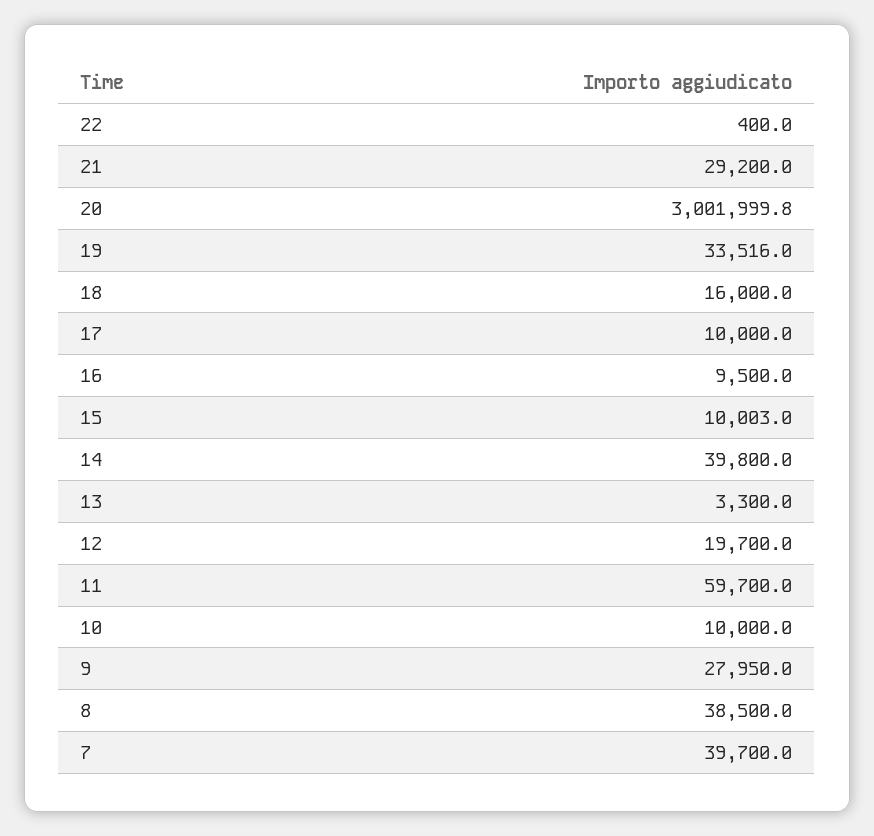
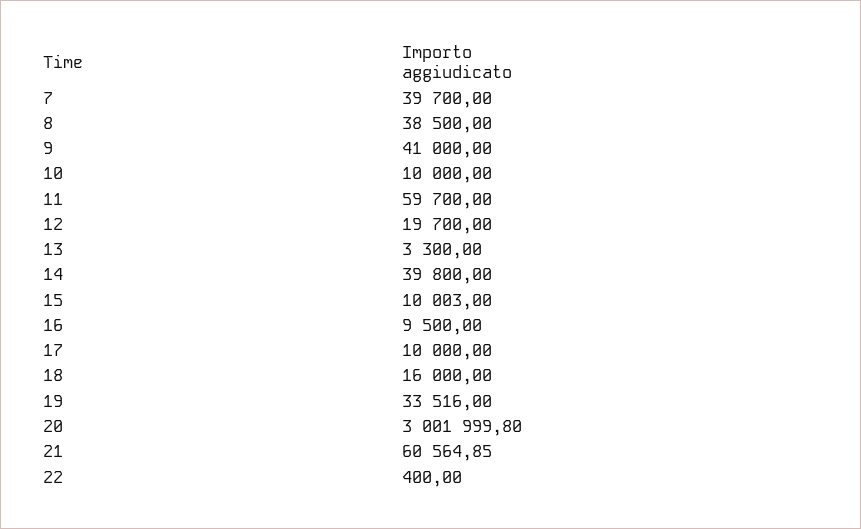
21: 29200 -> 60564.85
9: 27950 -> 41000

